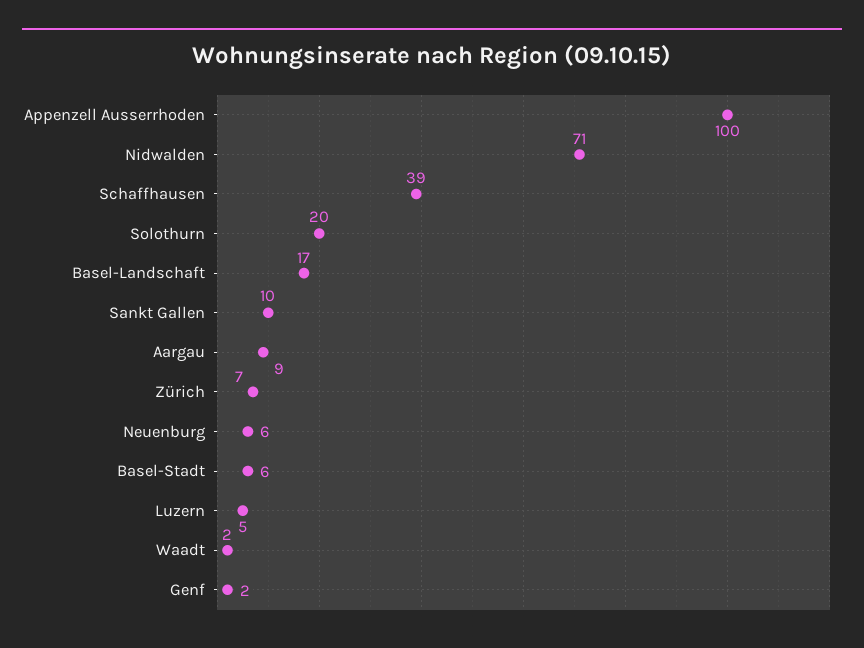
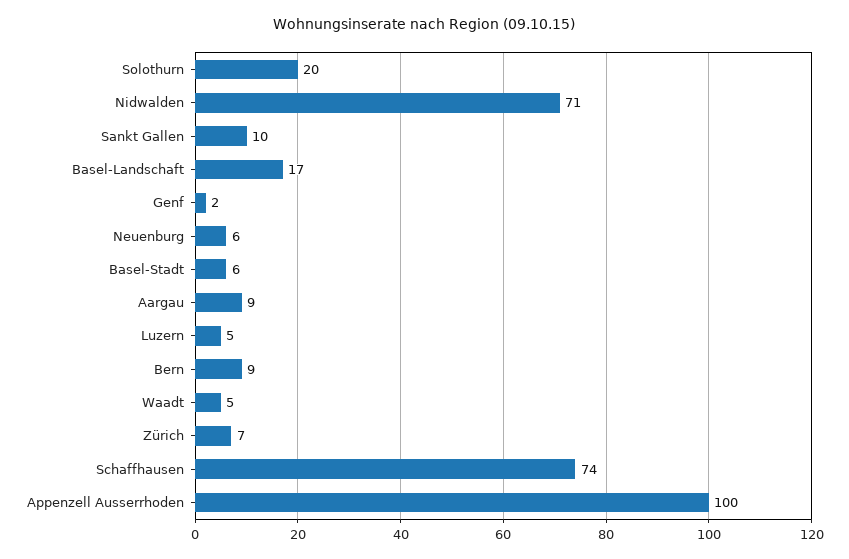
Schaffhausen: 39 -> 74
Waadt: 2 -> 5
Bern: none -> 9

